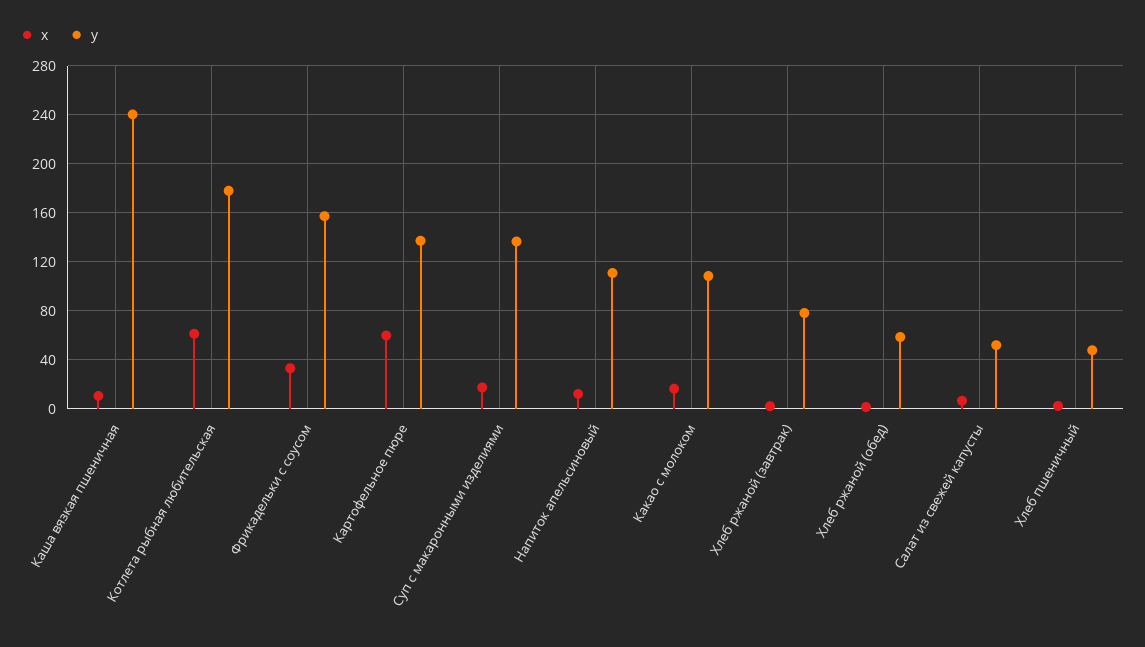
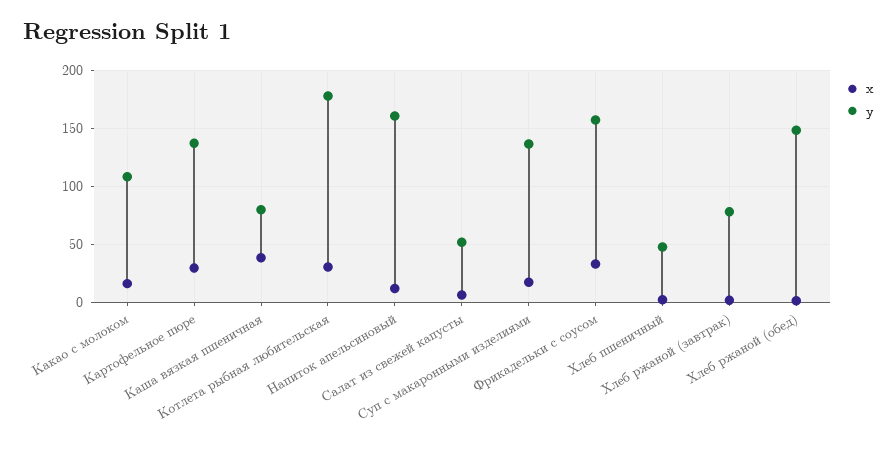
x, Каша вязкая пшеничная: 10 -> 40
y, Каша вязкая пшеничная: 240 -> 80
x, Котлета рыбная любительская: 60 -> 30
x, Картофельное пюре: 60 -> 30
y, Напиток апельсиновый: 110 -> 160
y, Хлеб ржаной (обед): 60 -> 150

